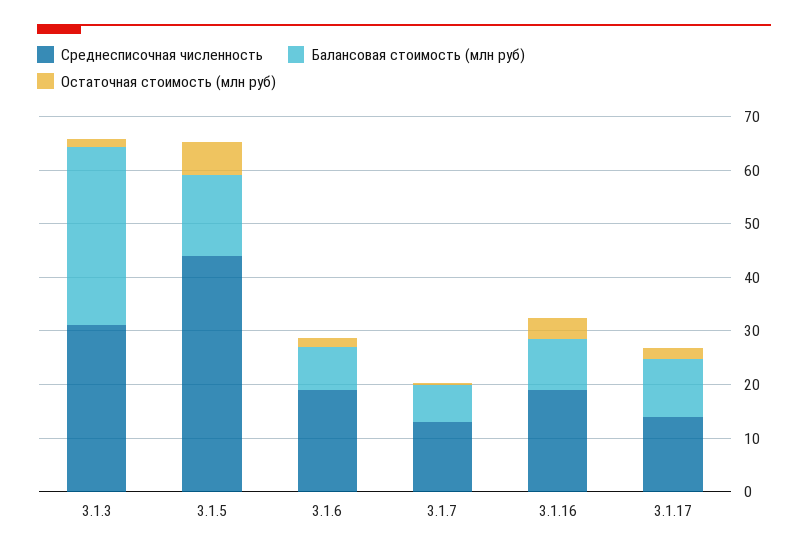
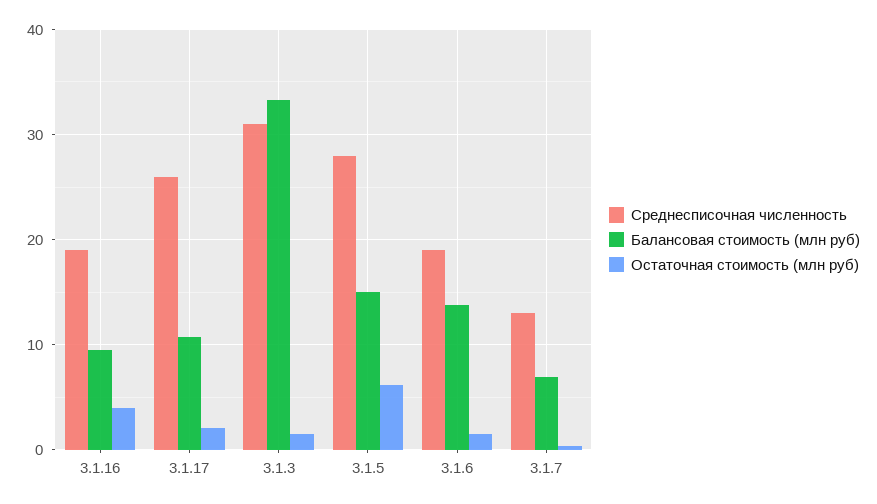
Среднесписочная численность, 3.1.5: 44 -> 28
Балансовая стоимость (млн руб), 3.1.6: 8 -> 14
Среднесписочная численность, 3.1.17: 14 -> 26

